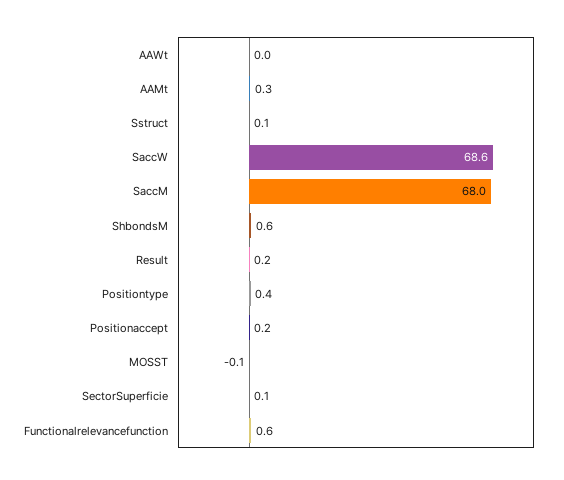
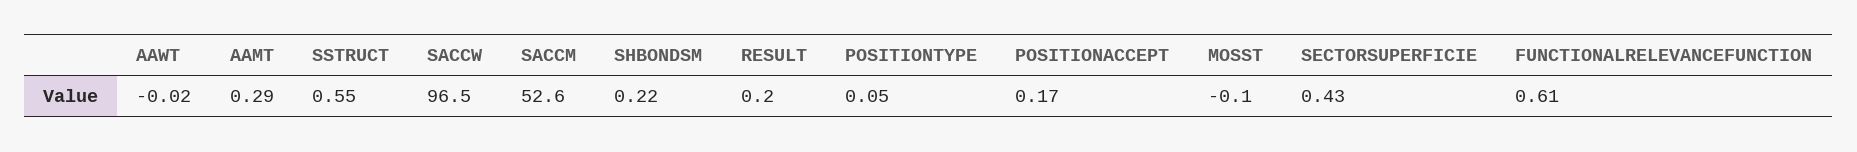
Sstruct: 0.1 -> 0.55
SaccW: 68.6 -> 96.5
SaccM: 68 -> 52.6
ShbondsM: 0.6 -> 0.22
Positiontype: 0.4 -> 0.05
SectorSuperficie: 0.1 -> 0.43

